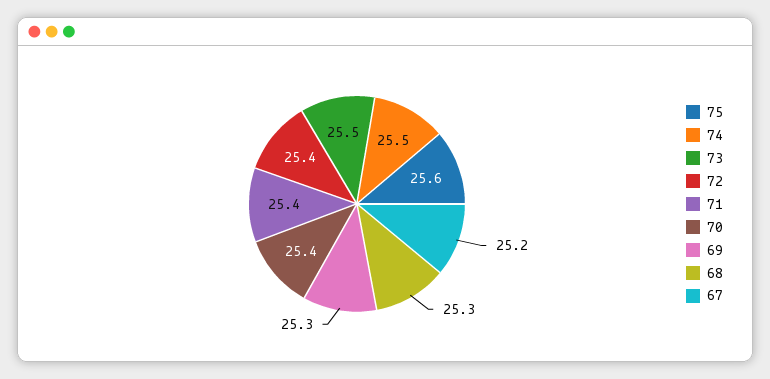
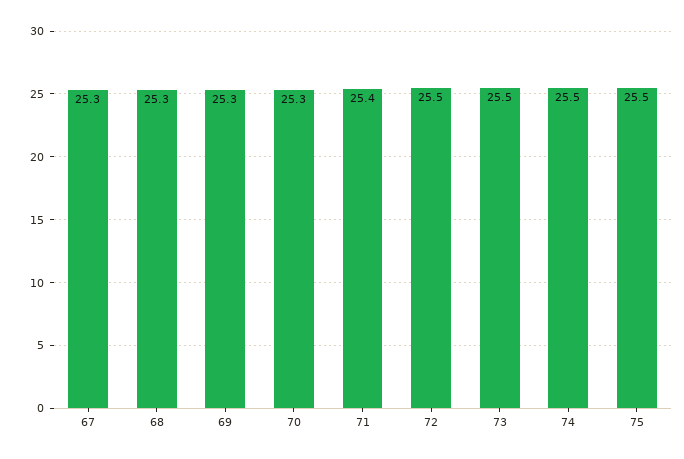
75: 25.6 -> 25.5
72: 25.4 -> 25.5
70: 25.4 -> 25.3
67: 25.2 -> 25.3

